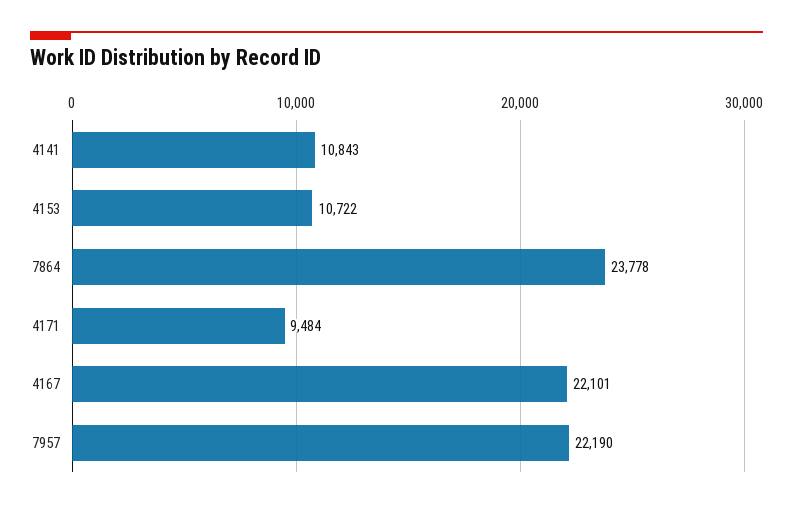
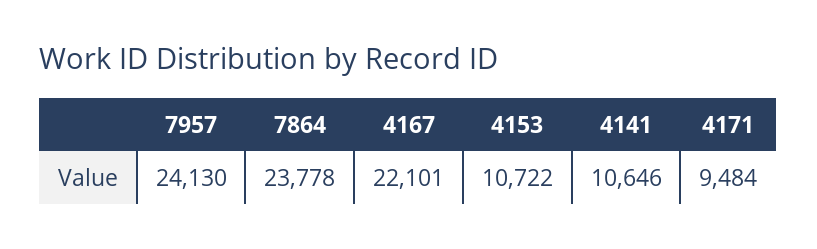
4141: 10843 -> 10646
7957: 22190 -> 24130

